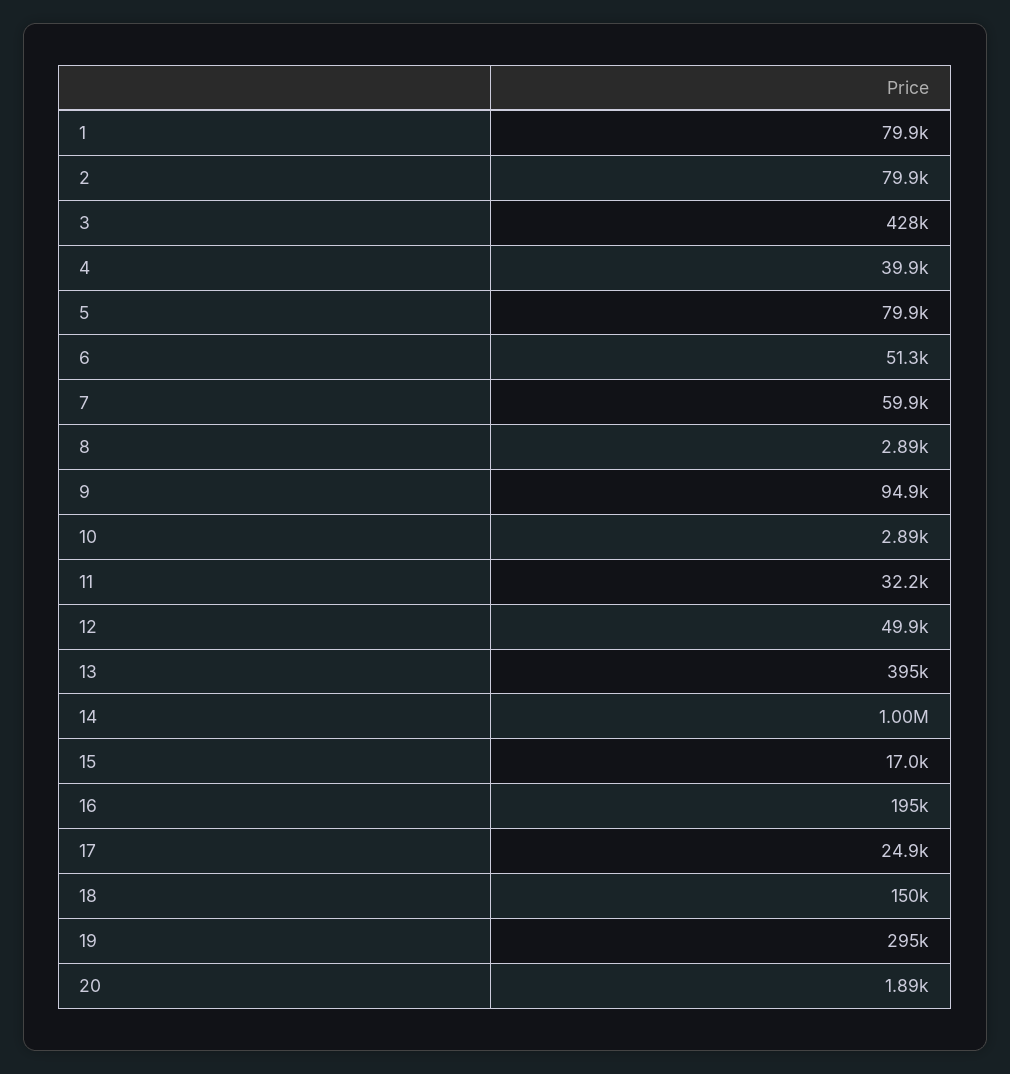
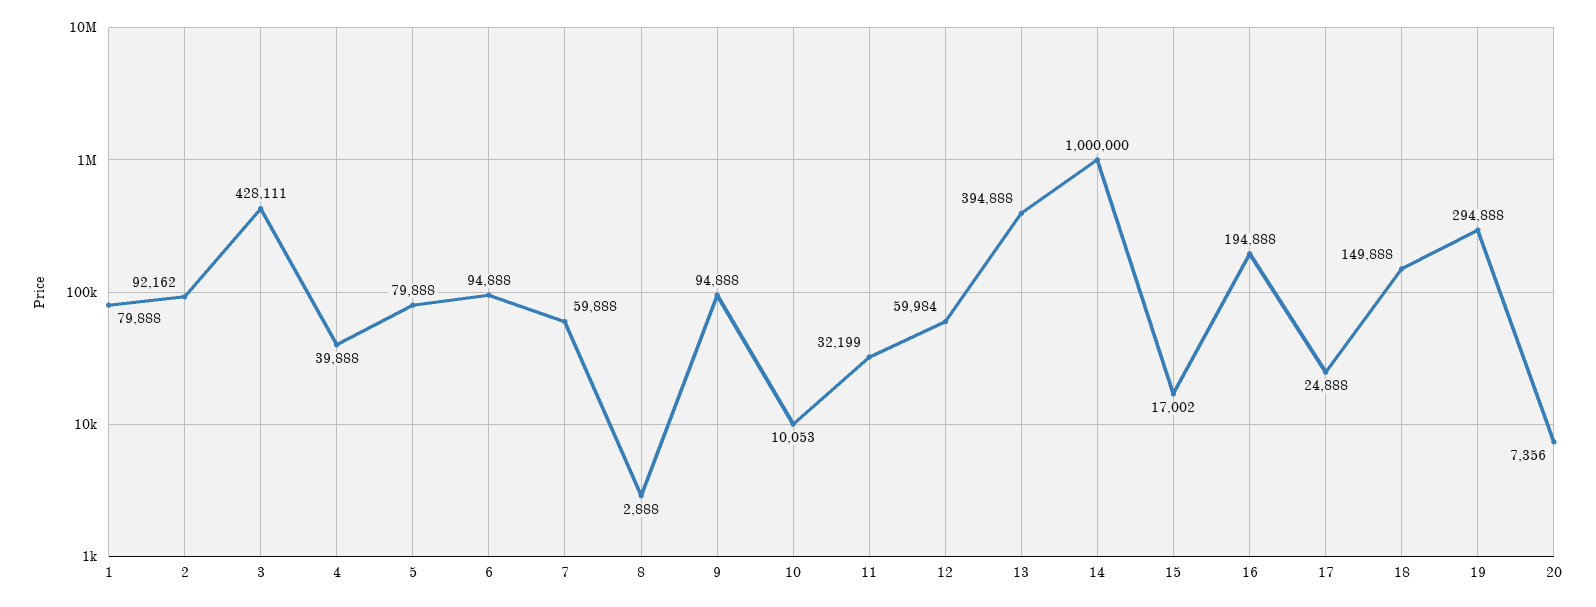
2: 79900 -> 92162
6: 51300 -> 94888
10: 2890 -> 10053
12: 49900 -> 59984
20: 1890 -> 7356

